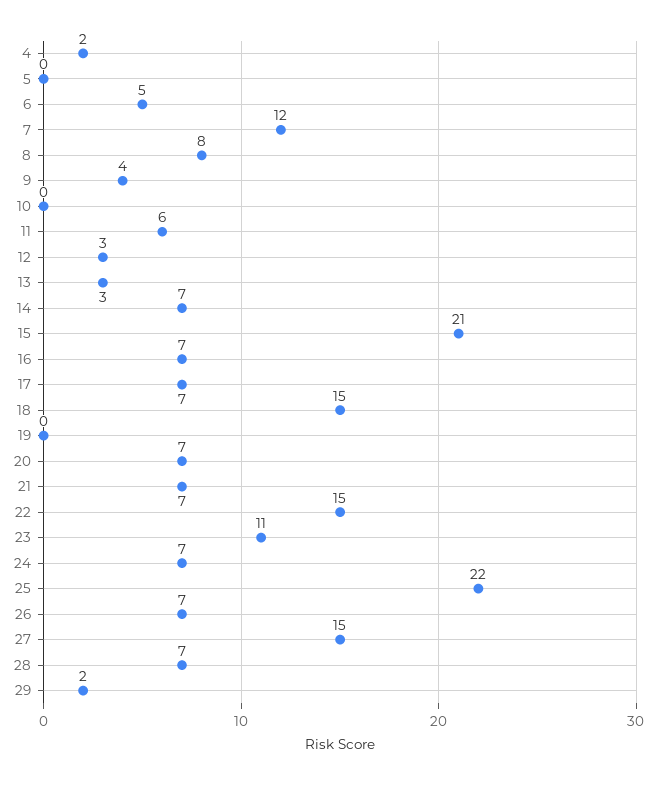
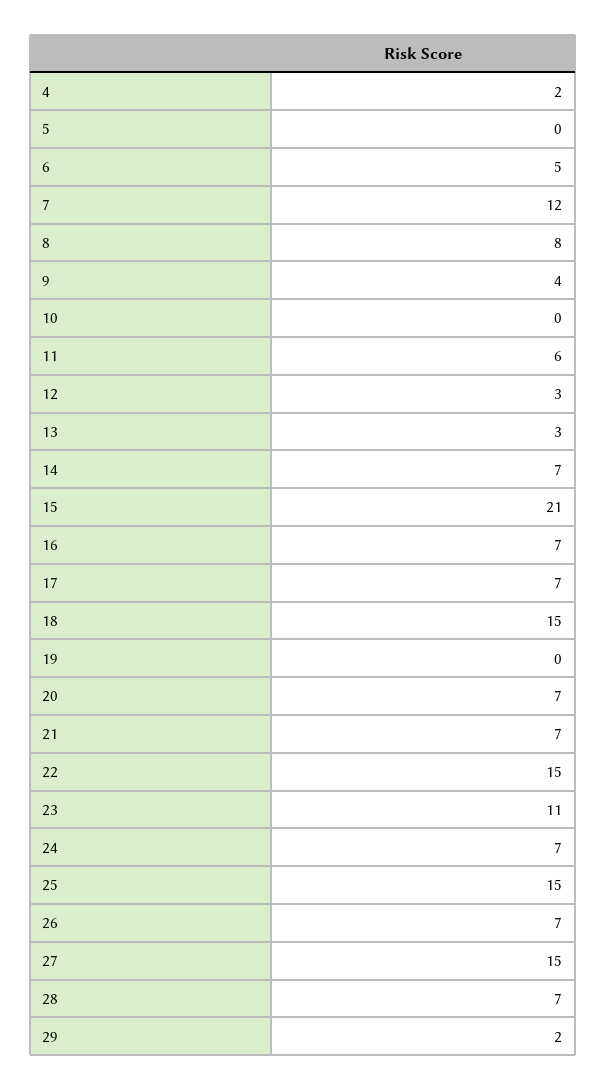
25: 22 -> 15

